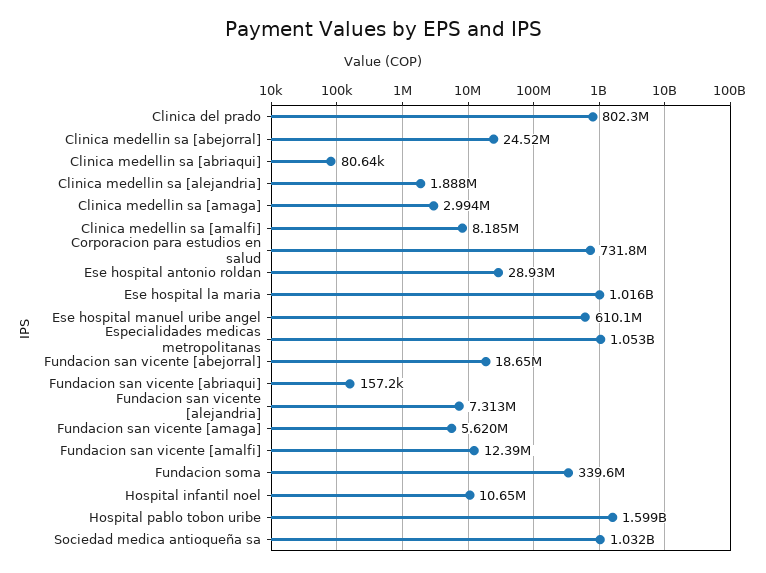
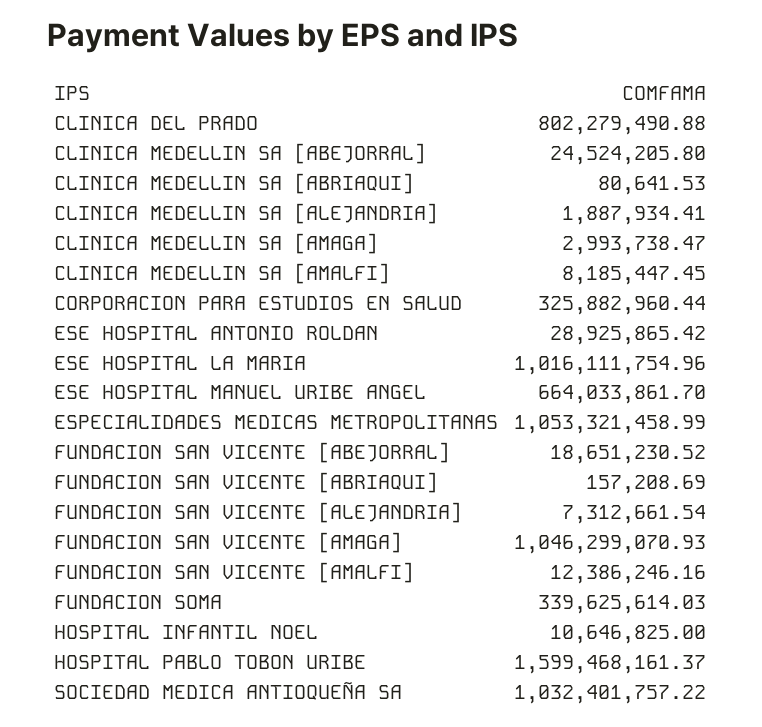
Corporacion para estudios en salud: 731800000 -> 325882960.44
Ese hospital manuel uribe angel: 610100000 -> 664033861.7
Fundacion san vicente [amaga]: 5620000 -> 1046299070.93

